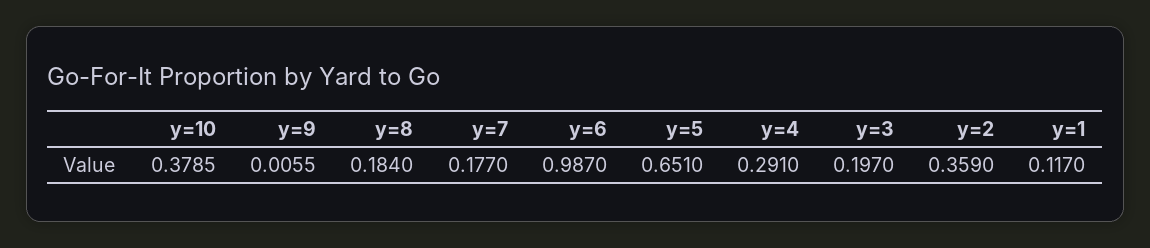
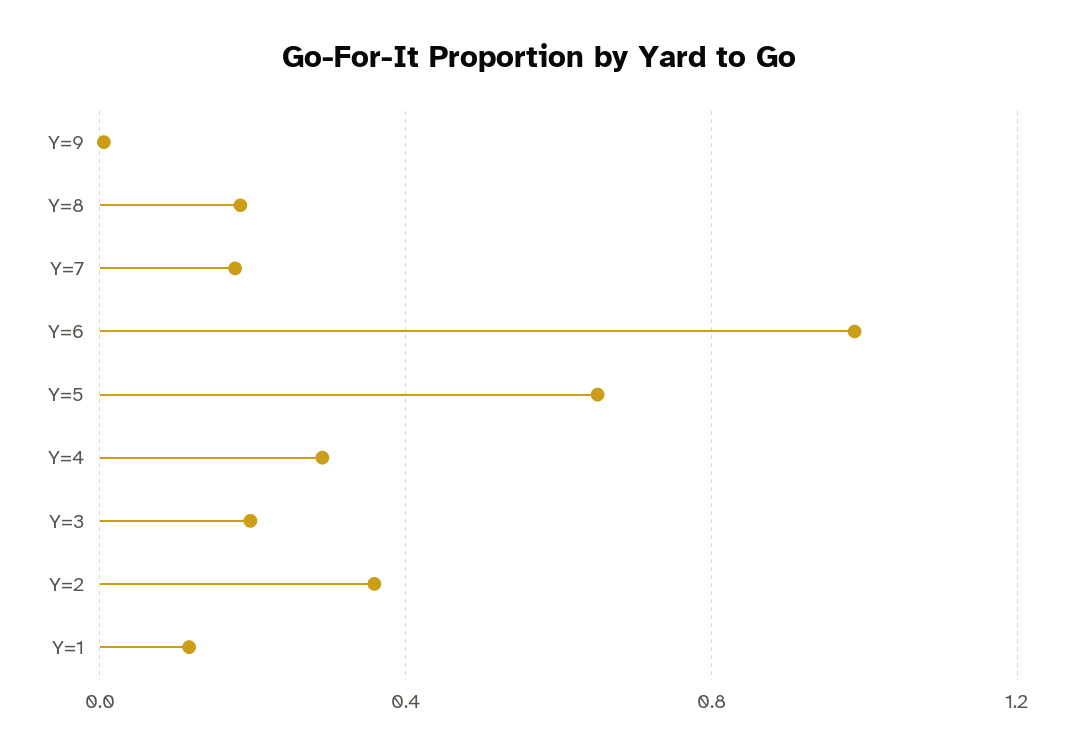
y=10: 0.3785 -> none

